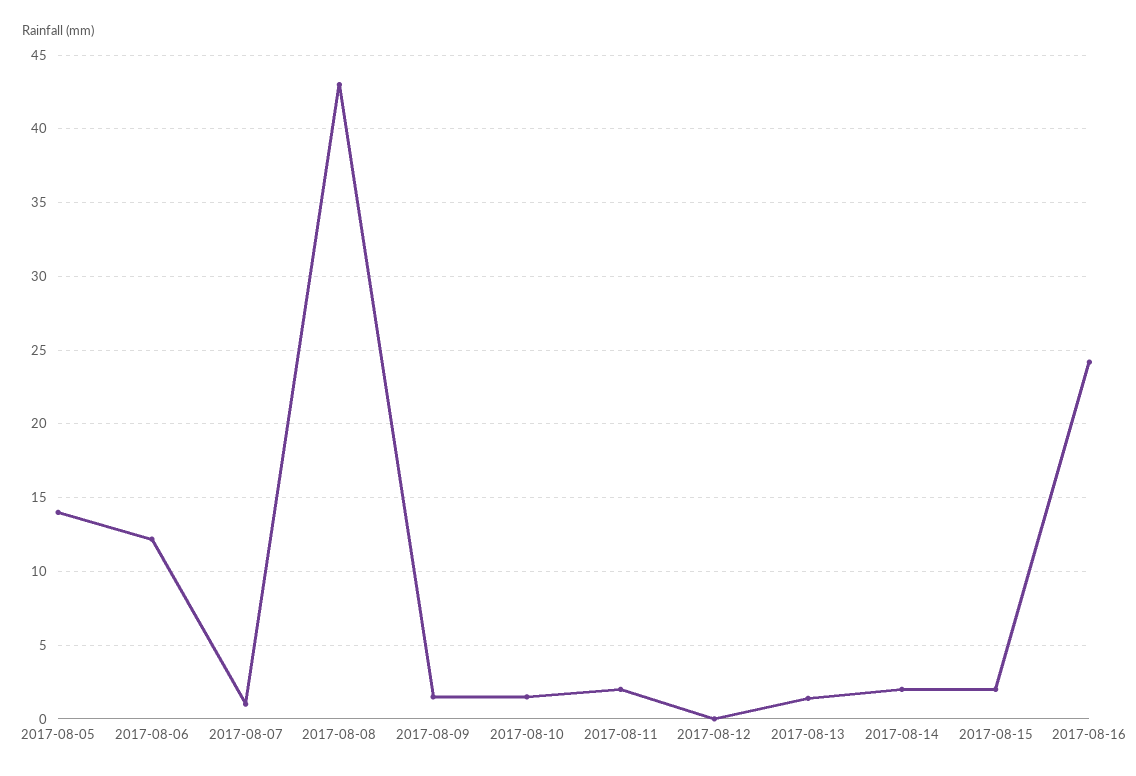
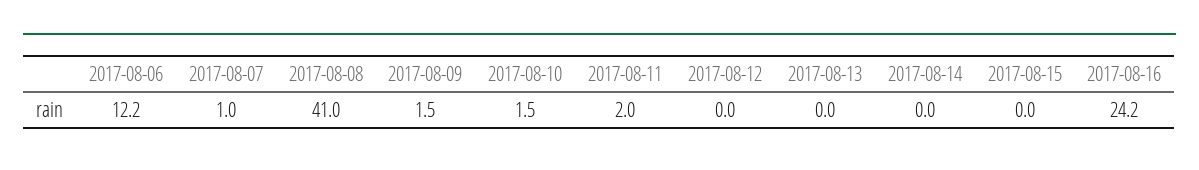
2017-08-05: 14 -> none
2017-08-08: 43 -> 41
2017-08-13: 1.5 -> 0
2017-08-14: 2 -> 0
2017-08-15: 2 -> 0

